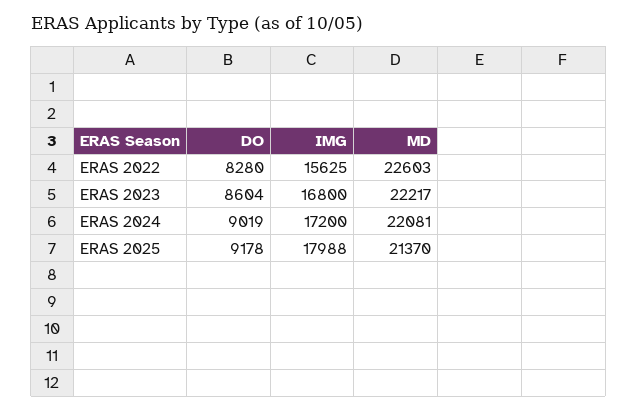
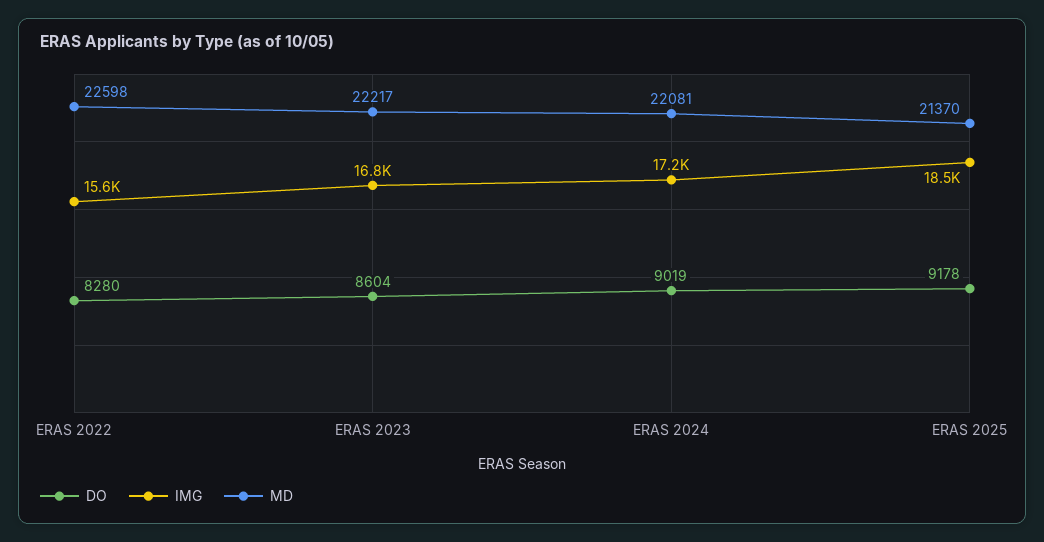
MD, ERAS 2022: 22603 -> 22598
IMG, ERAS 2025: 17988 -> 18500

